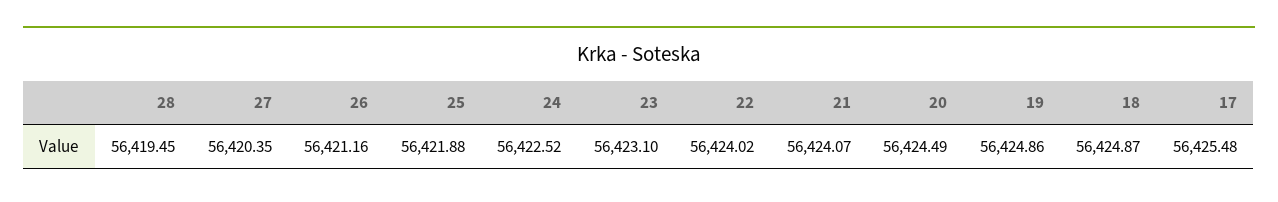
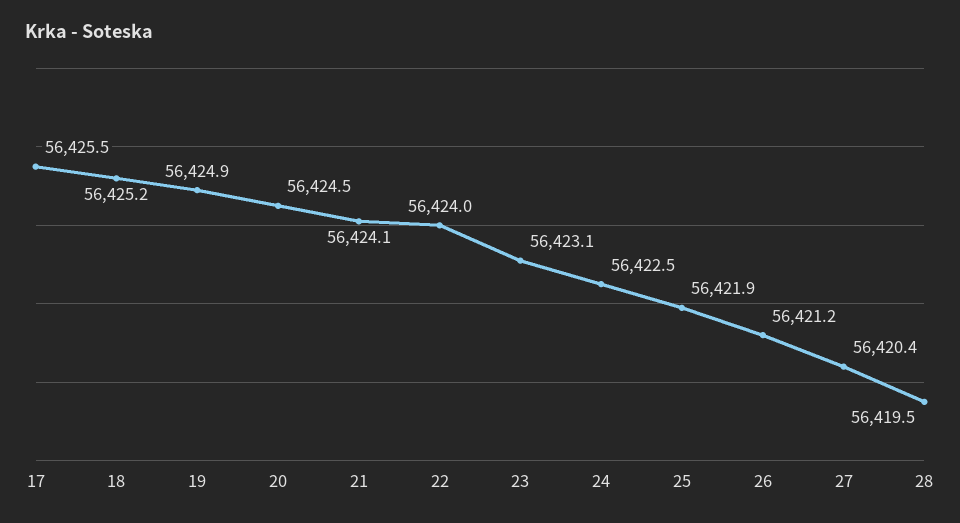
18: 56424.87 -> 56425.2

